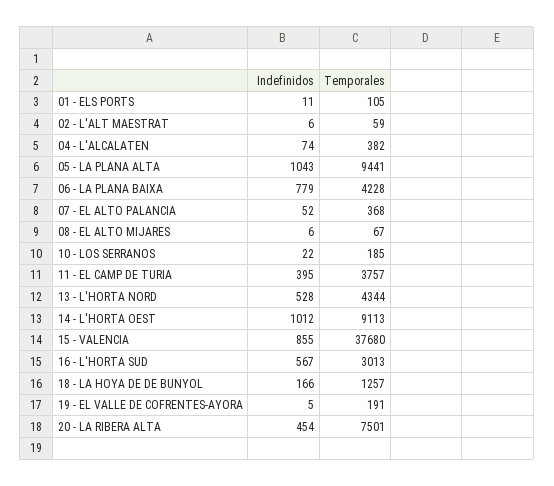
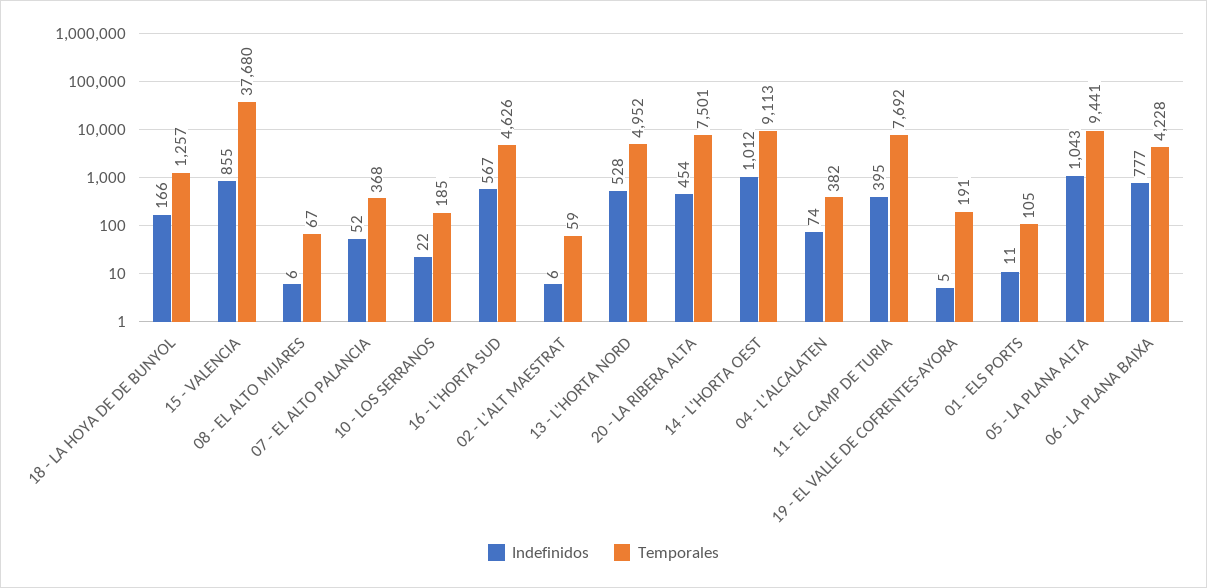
Indefinidos, 06 - LA PLANA BAIXA: 779 -> 777
Temporales, 11 - EL CAMP DE TURIA: 3757 -> 7692
Temporales, 13 - L'HORTA NORD: 4344 -> 4952
Temporales, 16 - L'HORTA SUD: 3013 -> 4626

